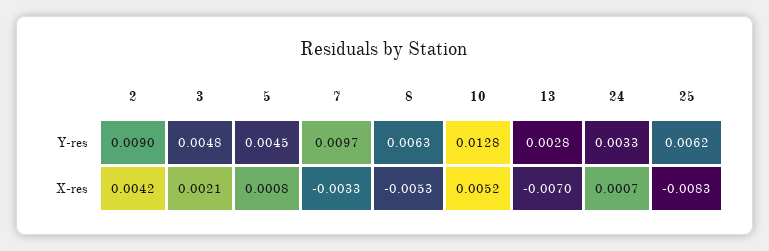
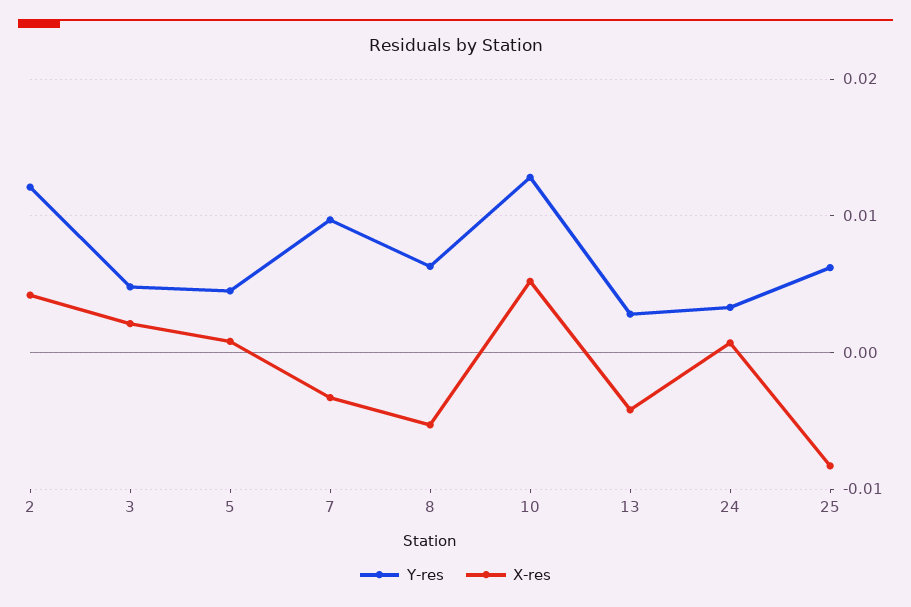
Y-res, 2: 0.009 -> 0.012
X-res, 13: -0.007 -> -0.004

